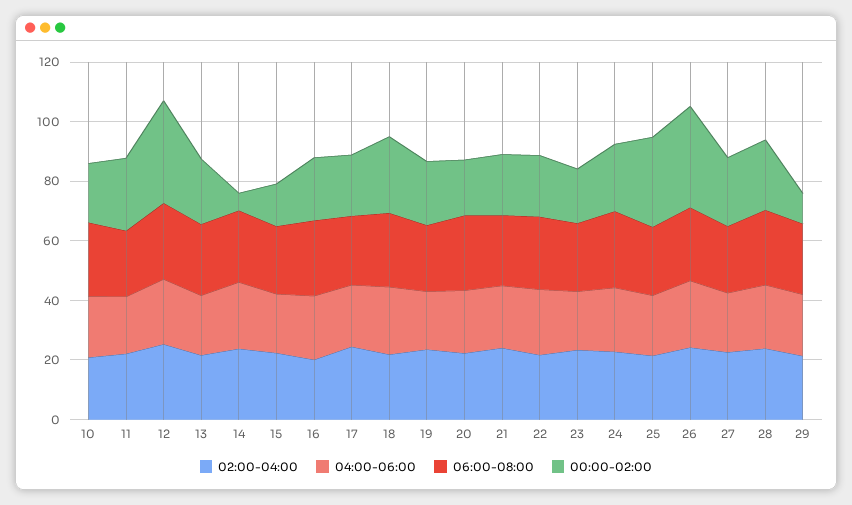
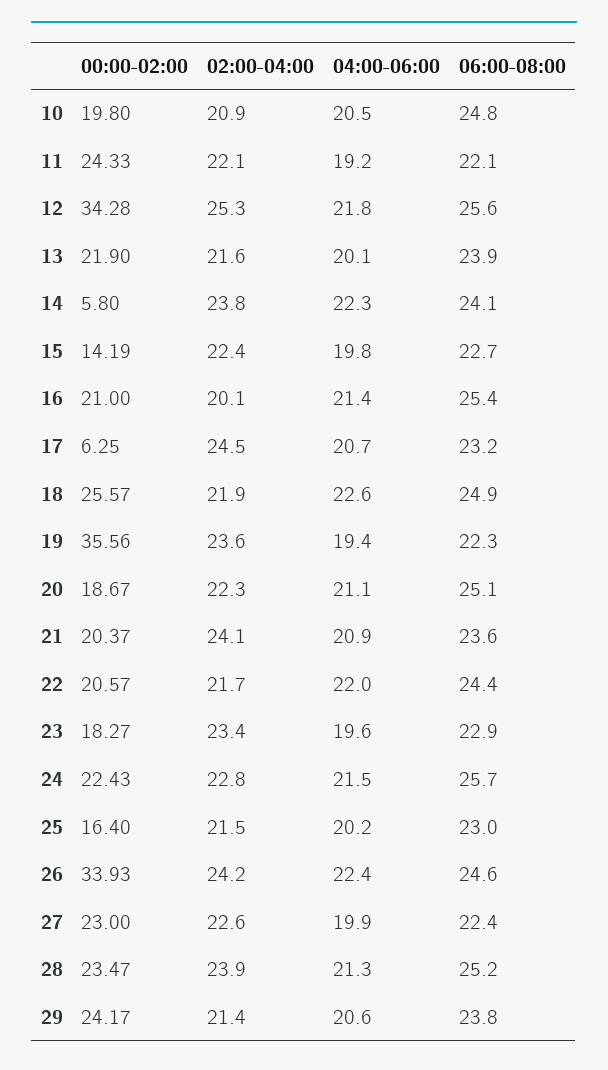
00:00-02:00, 17: 20 -> 6.25
00:00-02:00, 19: 20 -> 35.56
00:00-02:00, 25: 30 -> 16.4
00:00-02:00, 29: 10 -> 24.17

